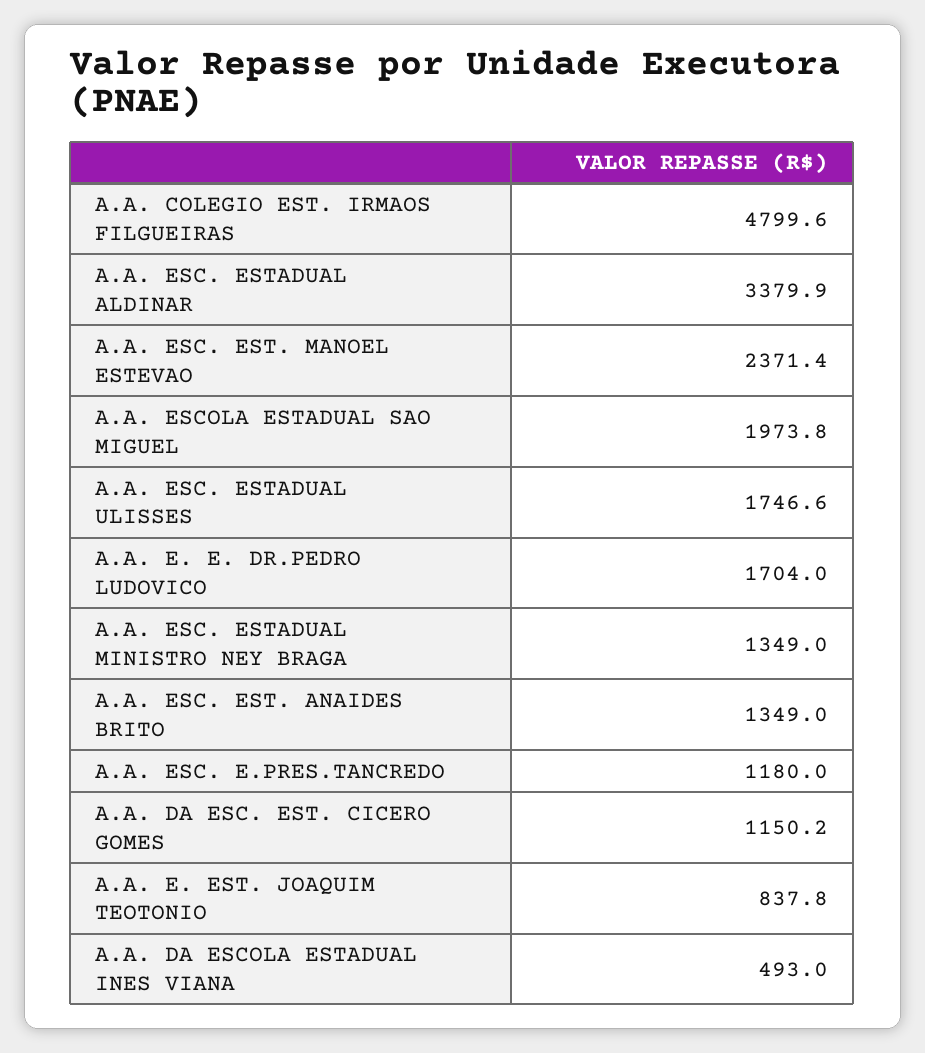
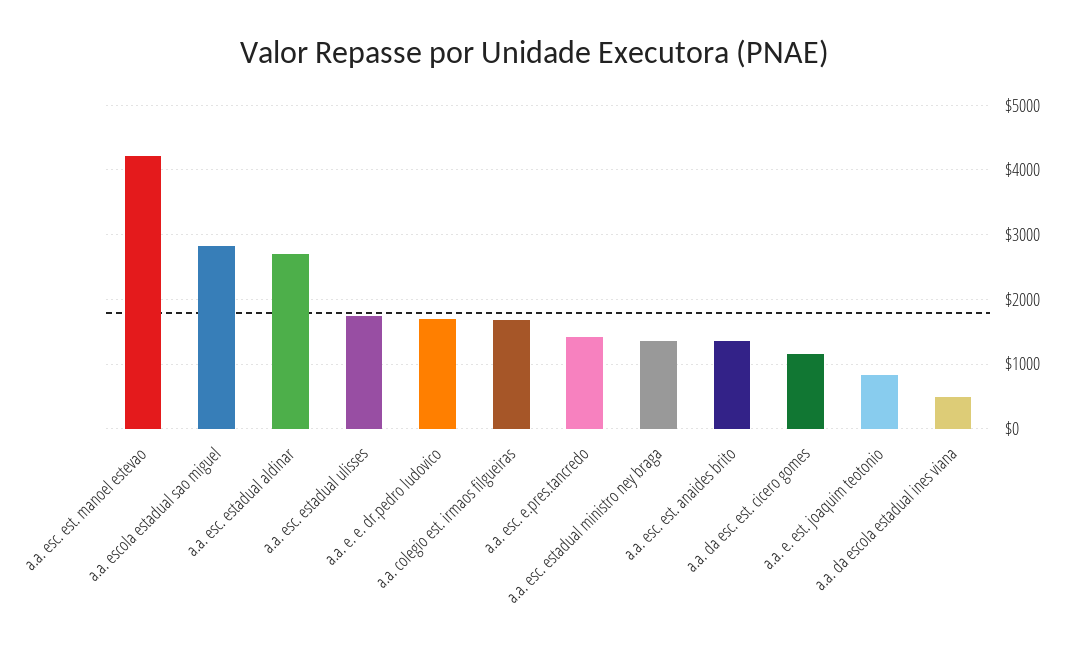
A.A. COLEGIO EST. IRMAOS FILGUEIRAS: 4799.6 -> 1700
A.A. ESC. ESTADUAL ALDINAR: 3379.9 -> 2700
A.A. ESC. EST. MANOEL ESTEVAO: 2371.4 -> 4200
A.A. ESCOLA ESTADUAL SAO MIGUEL: 1973.8 -> 2800
A.A. ESC. E.PRES.TANCREDO: 1180 -> 1400

